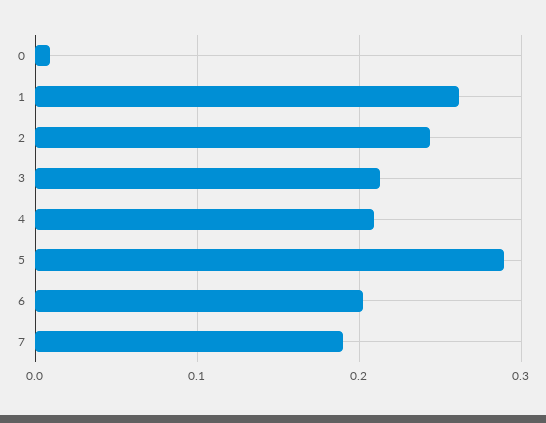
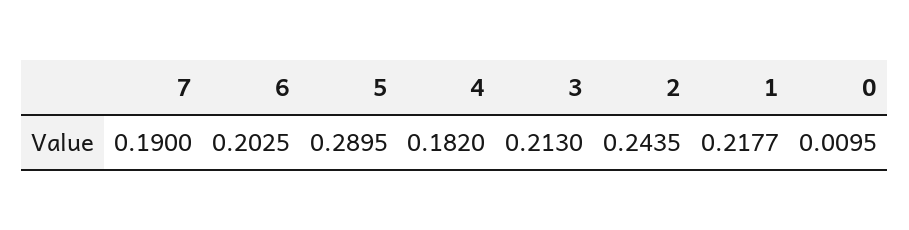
1: 0.26 -> 0.2177
4: 0.21 -> 0.182

